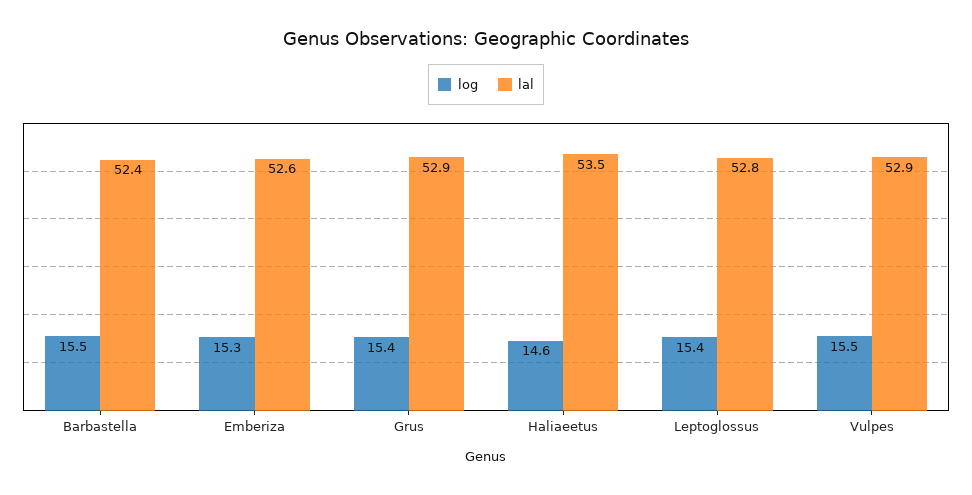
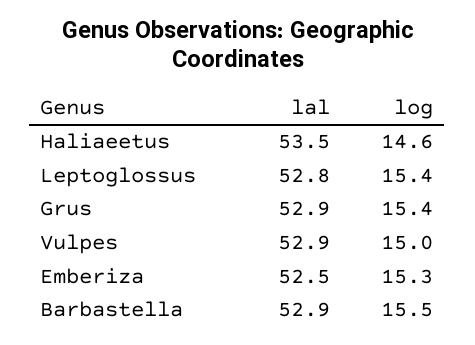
lal, Barbastella: 52.4 -> 52.9
lal, Emberiza: 52.6 -> 52.5
log, Vulpes: 15.5 -> 15

